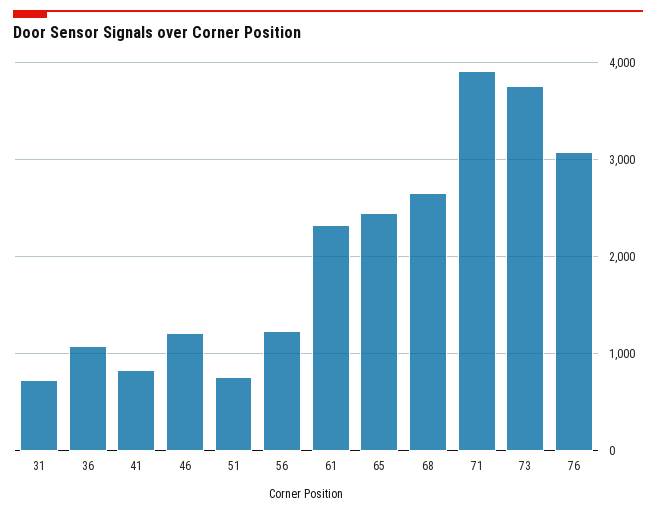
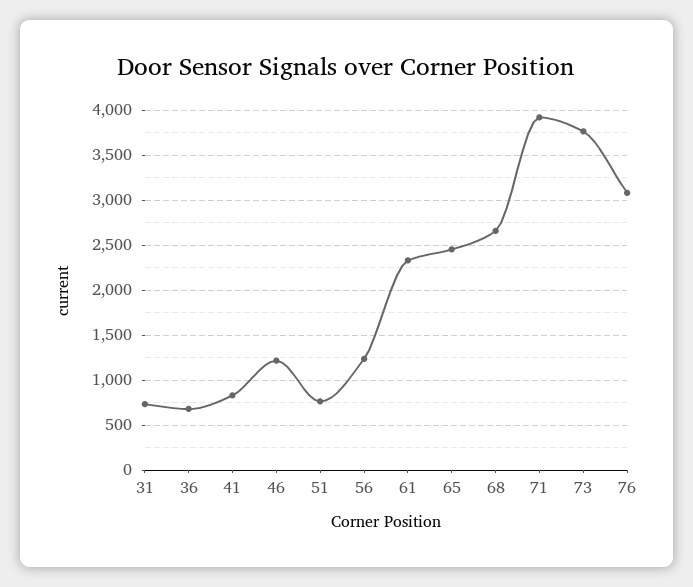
36: 1100 -> 700

